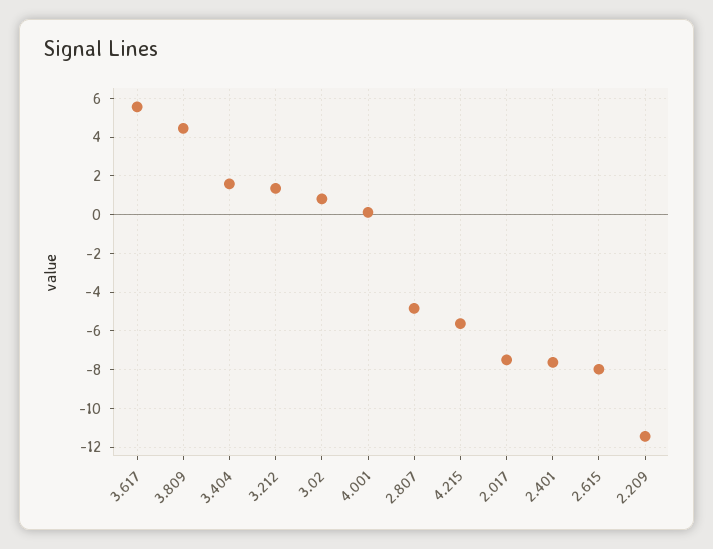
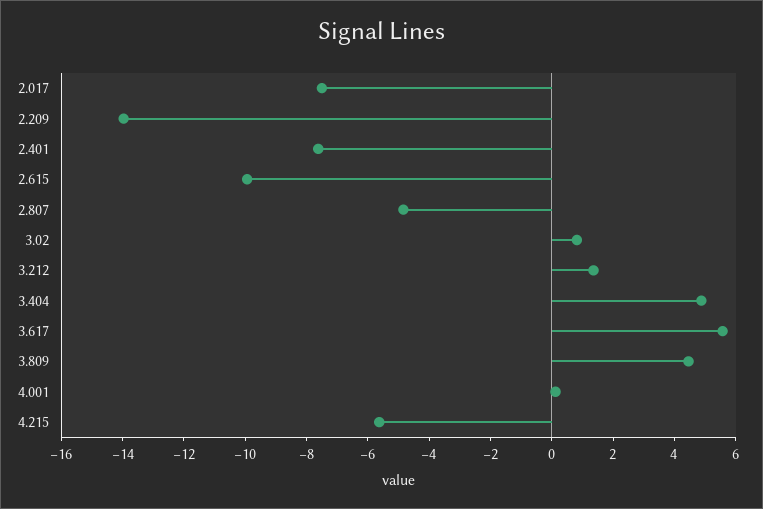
3.404: 1.5 -> 5
2.615: -8 -> -10
2.209: -11.5 -> -14

